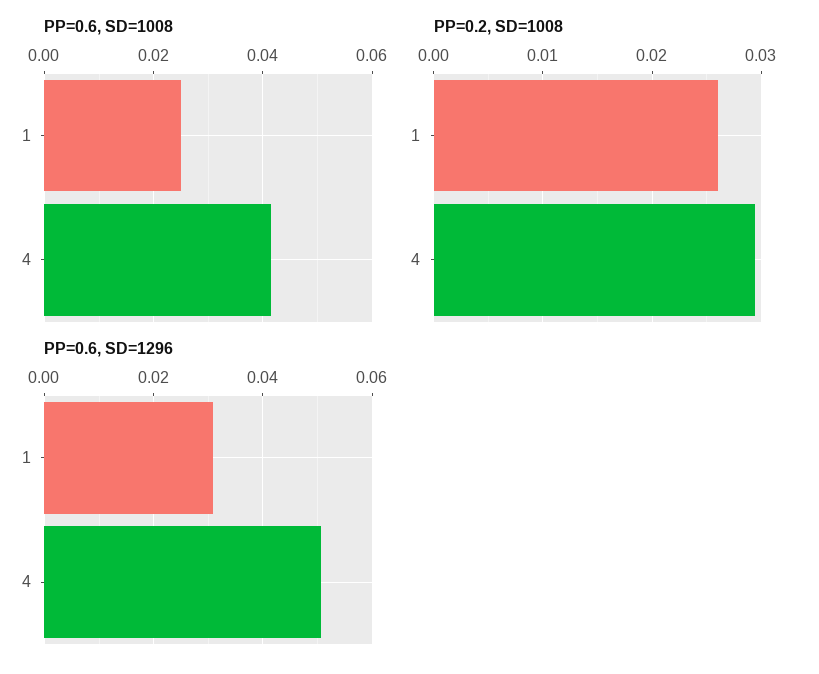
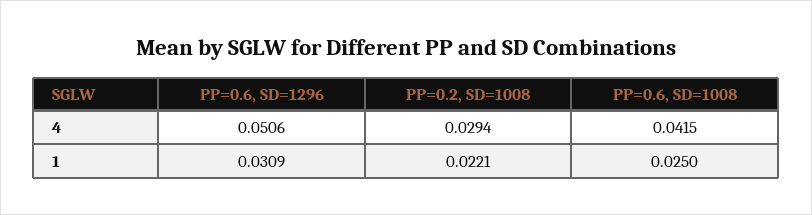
PP=0.2, SD=1008, 1: 0.026 -> 0.0221

